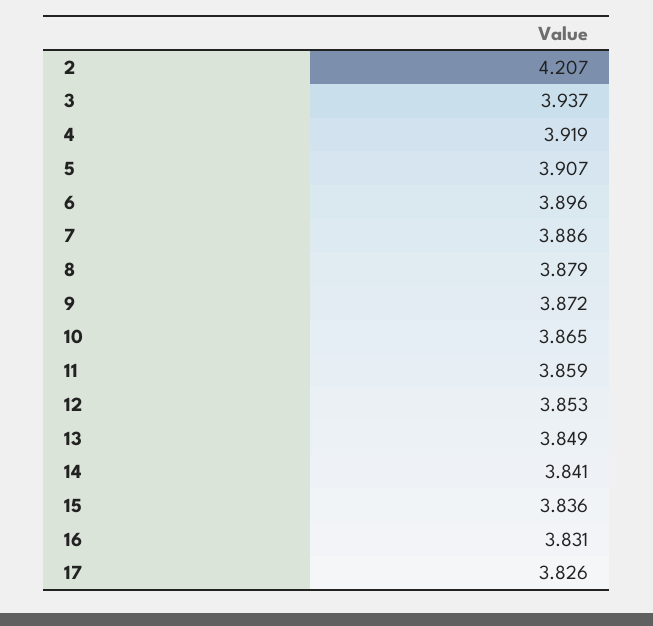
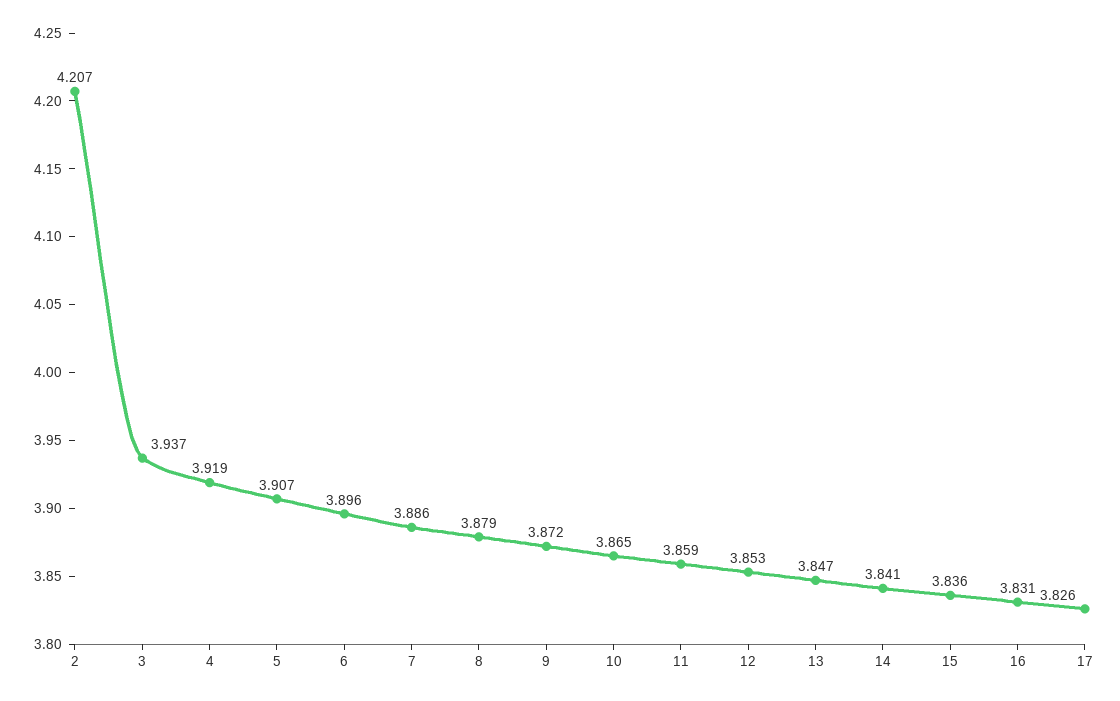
13: 3.849 -> 3.847

